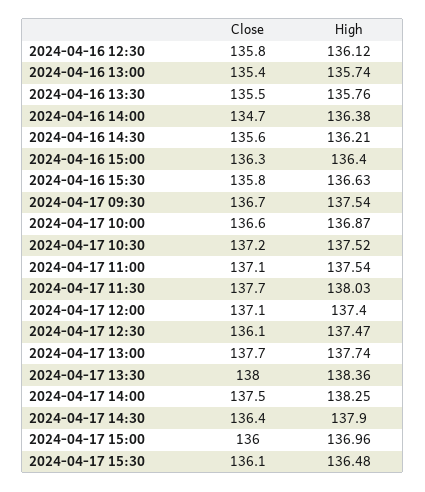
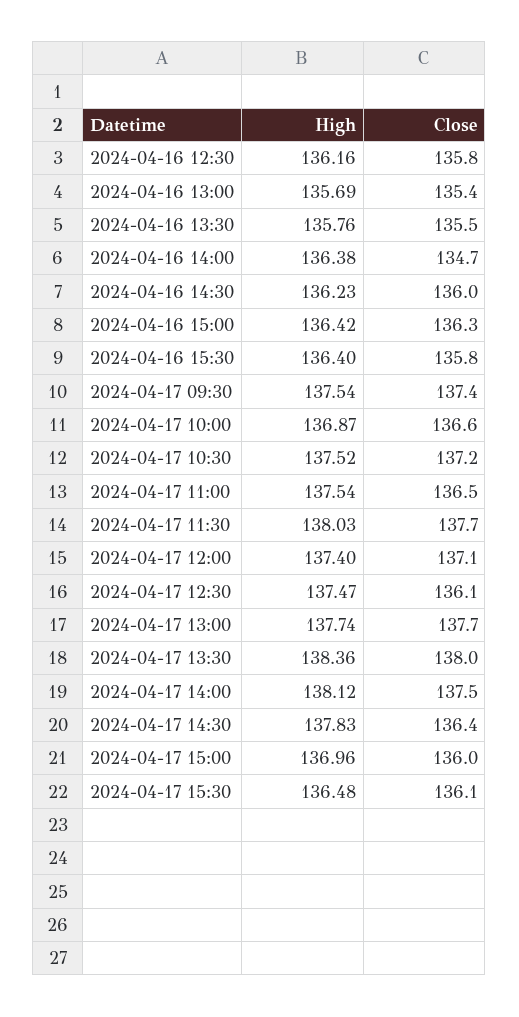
High, 2024-04-16 12:30: 136.12 -> 136.16
High, 2024-04-16 13:00: 135.74 -> 135.69
Close, 2024-04-16 14:30: 135.6 -> 136
High, 2024-04-16 14:30: 136.21 -> 136.23
High, 2024-04-16 15:00: 136.4 -> 136.42
High, 2024-04-16 15:30: 136.63 -> 136.4
Close, 2024-04-17 09:30: 136.7 -> 137.4
Close, 2024-04-17 11:00: 137.1 -> 136.5
High, 2024-04-17 14:00: 138.25 -> 138.12
High, 2024-04-17 14:30: 137.9 -> 137.83

